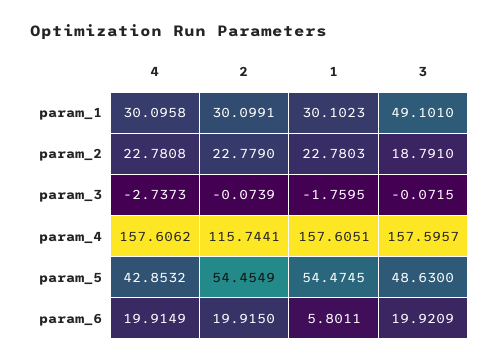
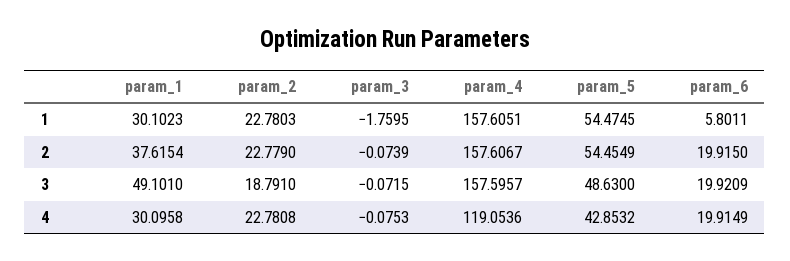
2, param_1: 30.0991 -> 37.6154
4, param_3: -2.7373 -> -0.0753
4, param_4: 157.6062 -> 119.0536
2, param_4: 115.7441 -> 157.6067

